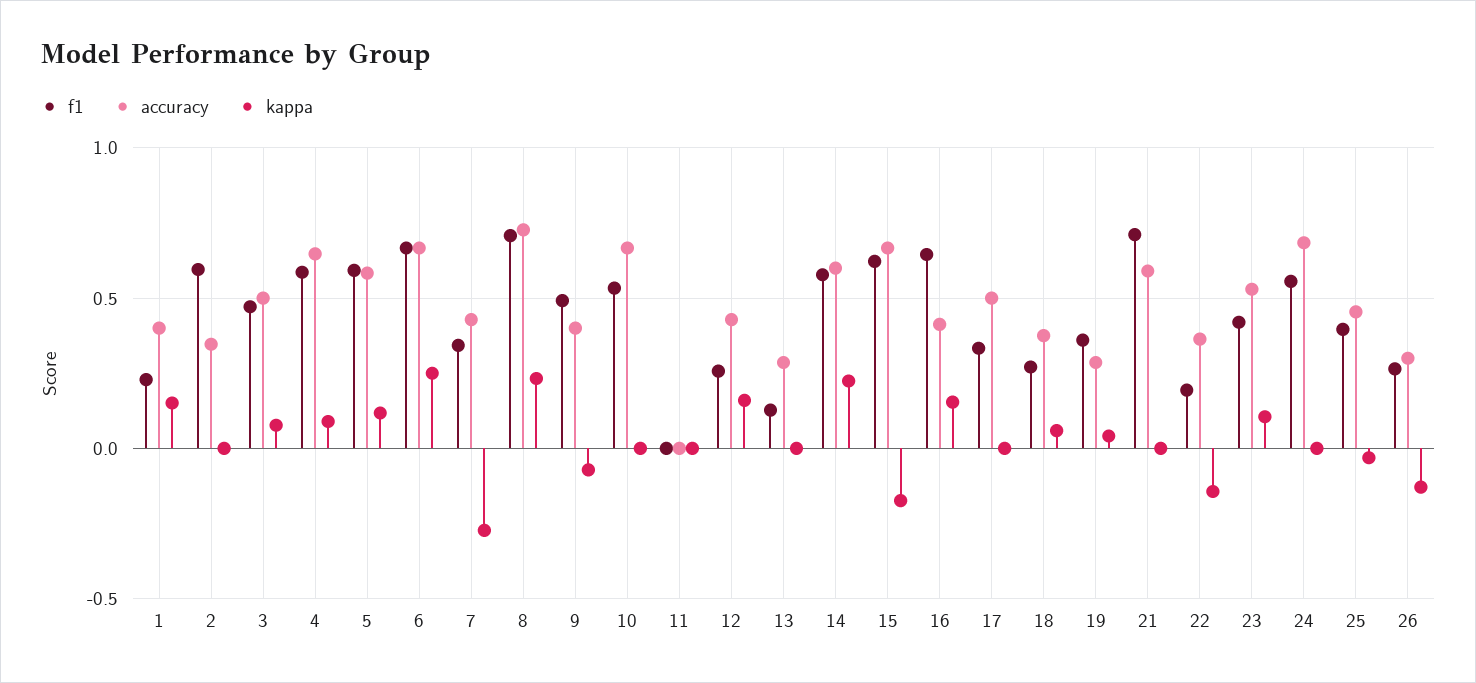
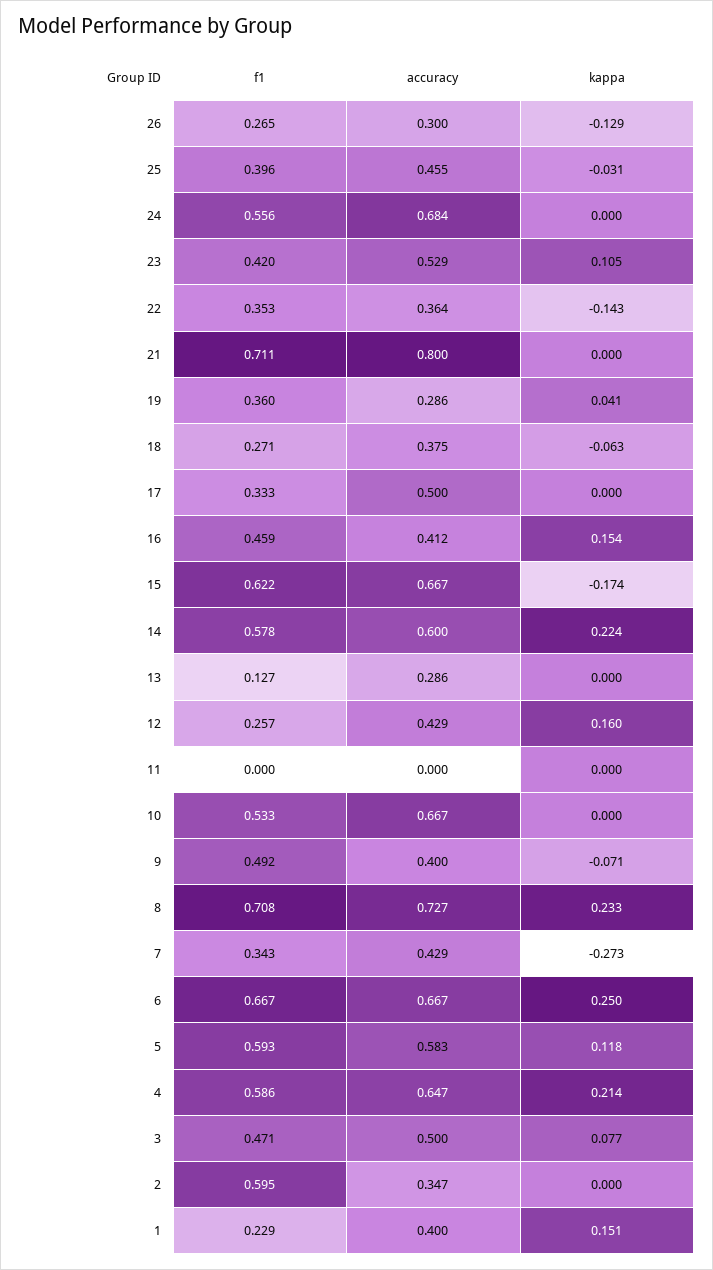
kappa, 4: 0.1 -> 0.214
f1, 16: 0.65 -> 0.459
kappa, 18: 0.05 -> -0.063
accuracy, 21: 0.6 -> 0.8
f1, 22: 0.2 -> 0.353

